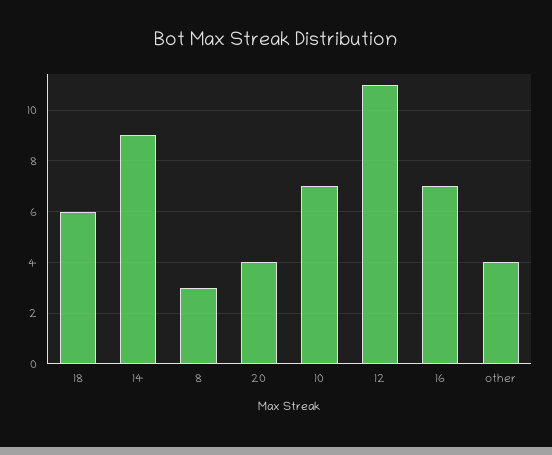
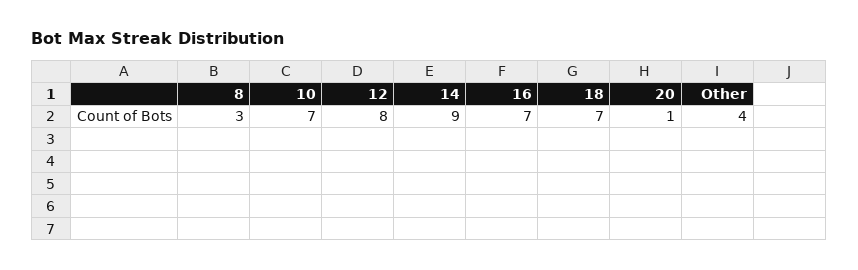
18: 6 -> 7
20: 4 -> 1
12: 11 -> 8

